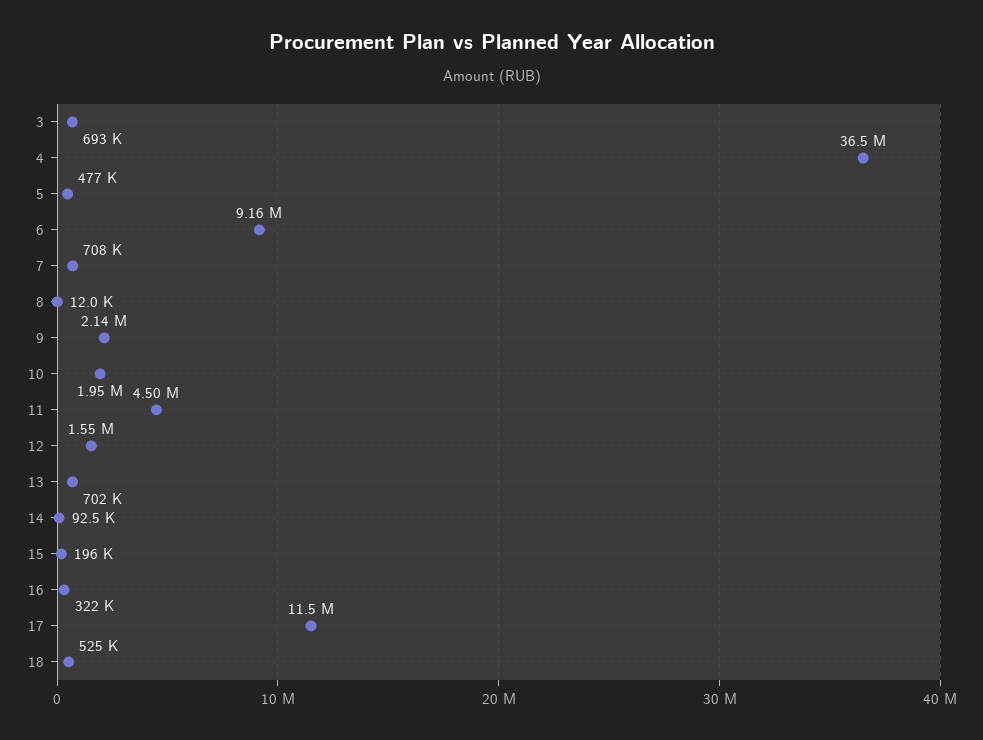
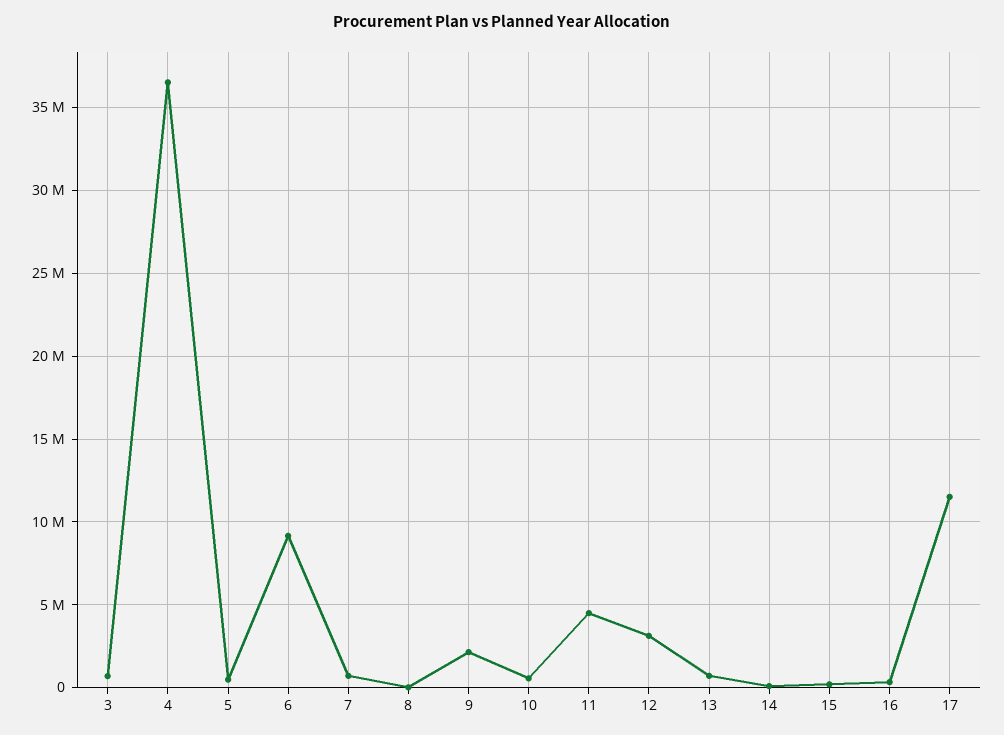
10: 1950000 -> 500000
12: 1550000 -> 3000000
18: 525000 -> none

